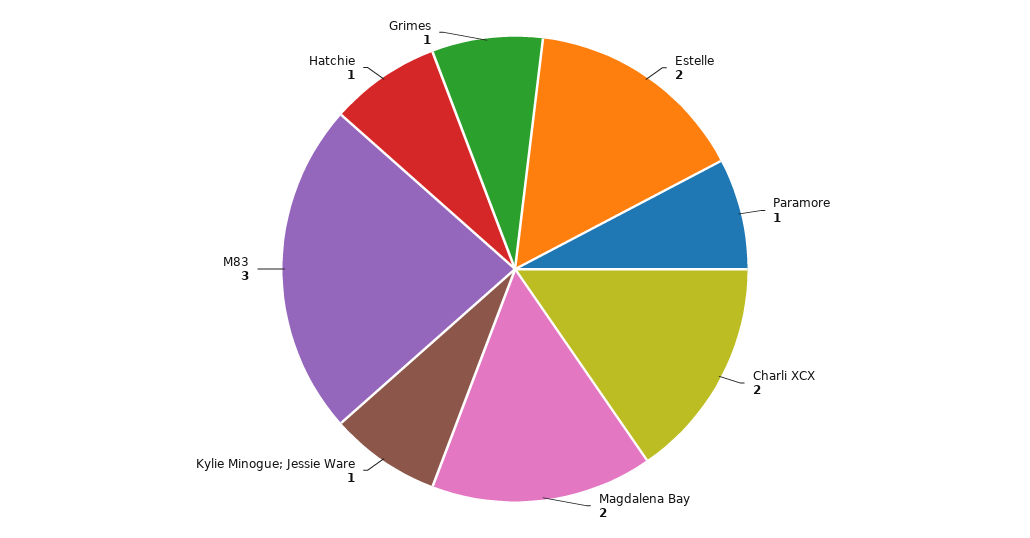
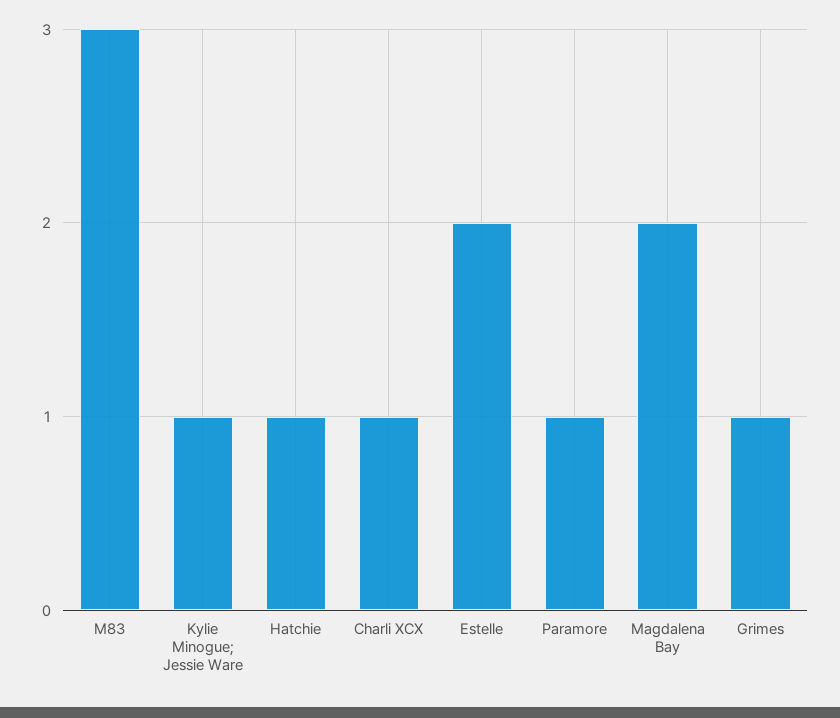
Charli XCX: 2 -> 1

